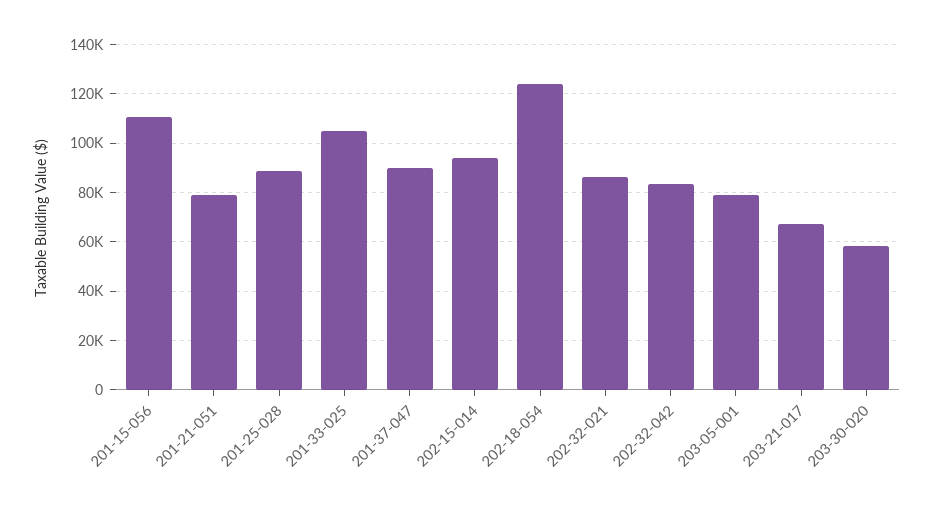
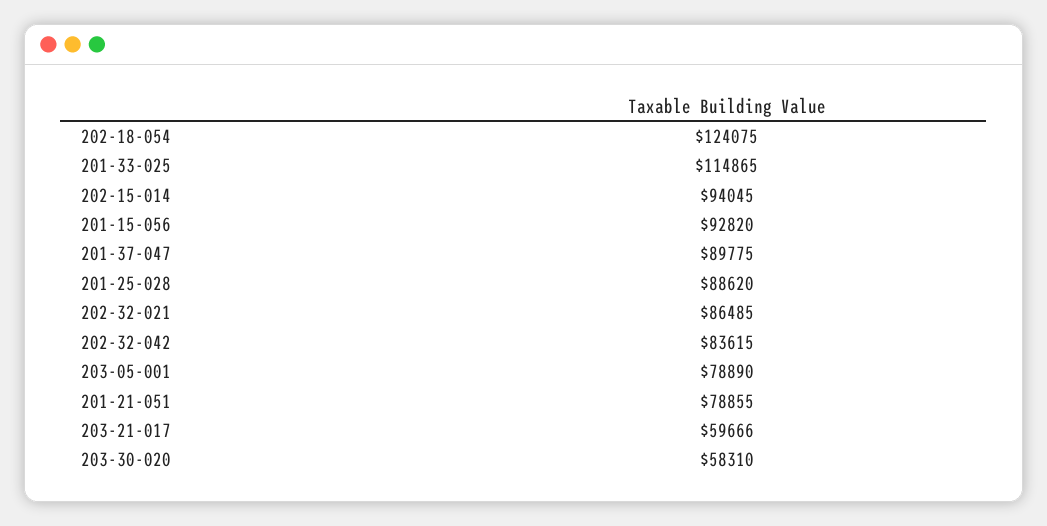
201-15-056: 110000 -> 92820
201-33-025: 105000 -> 114865
203-21-017: 67500 -> 59666

